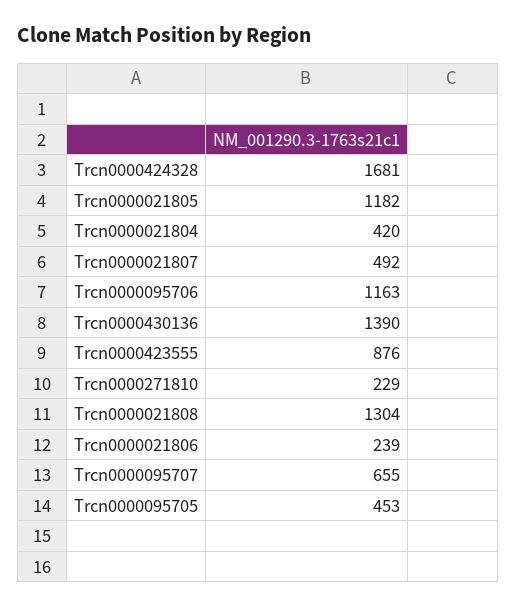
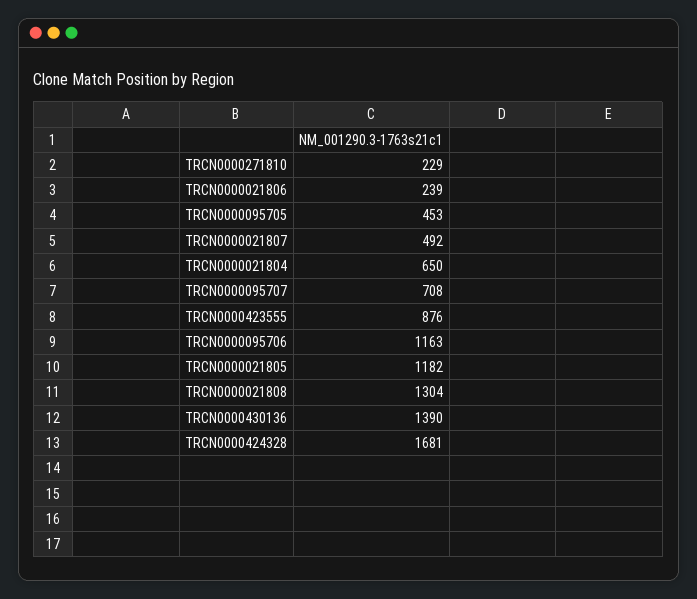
Trcn0000021804: 420 -> 650
Trcn0000095707: 655 -> 708

